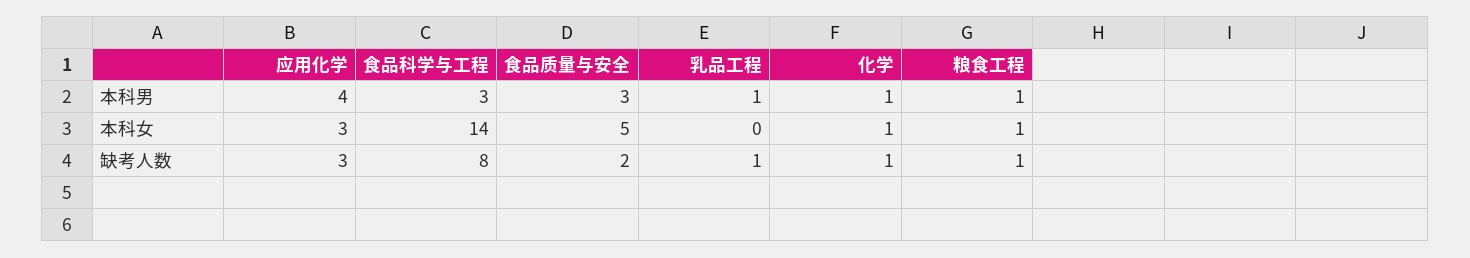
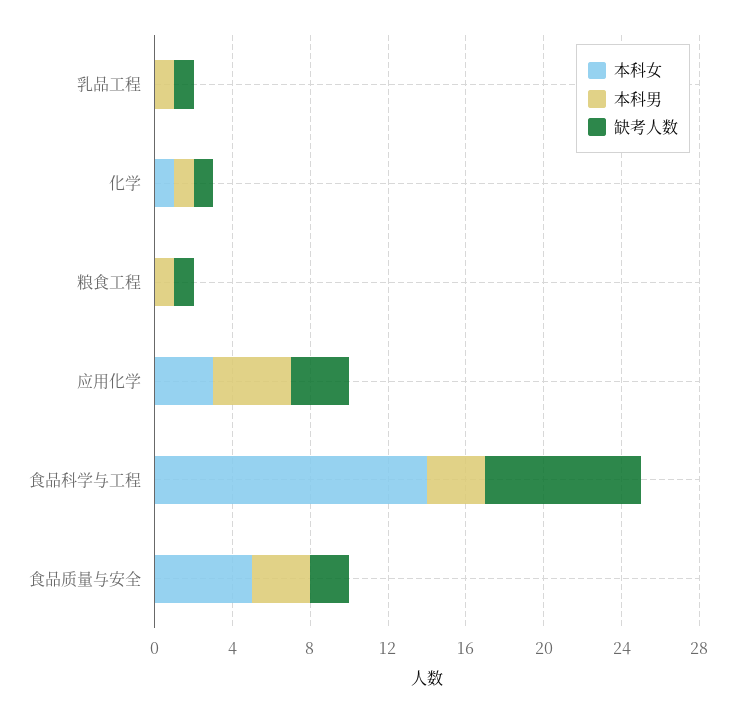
本科女, 粮食工程: 1 -> 0

